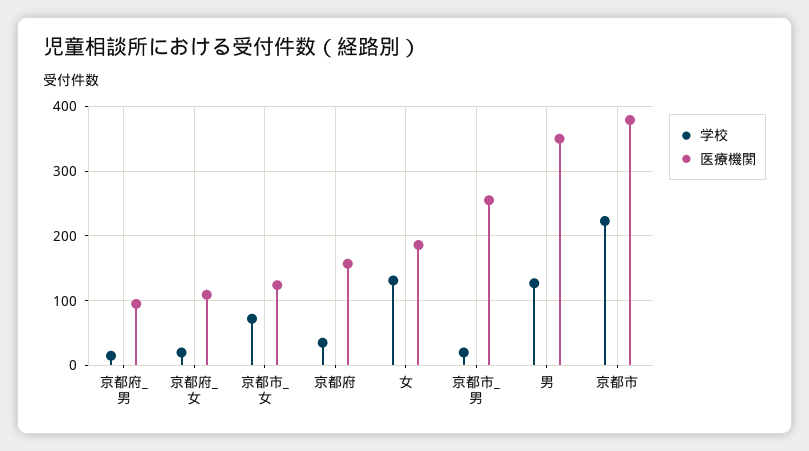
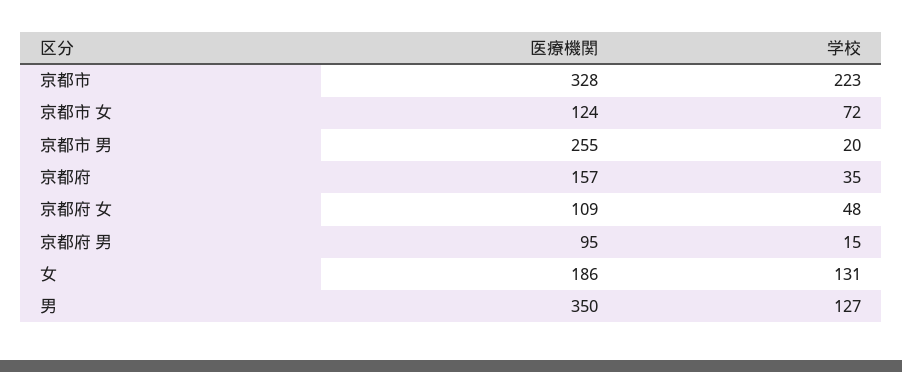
学校, 京都府_女: 20 -> 48
医療機関, 京都市: 380 -> 328

